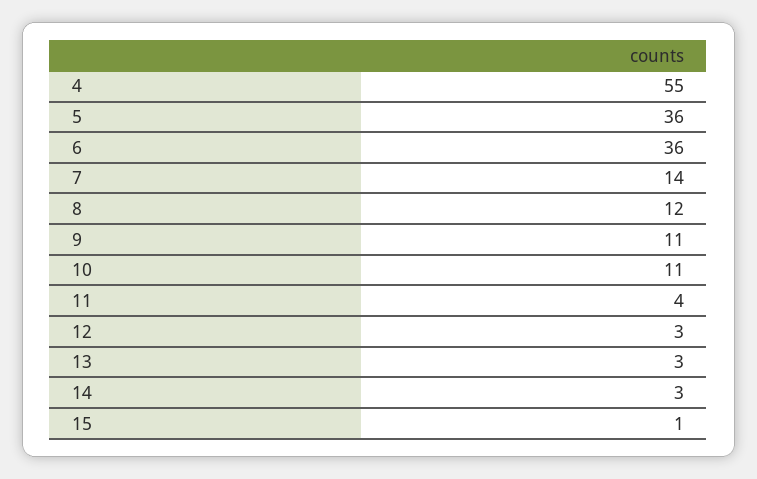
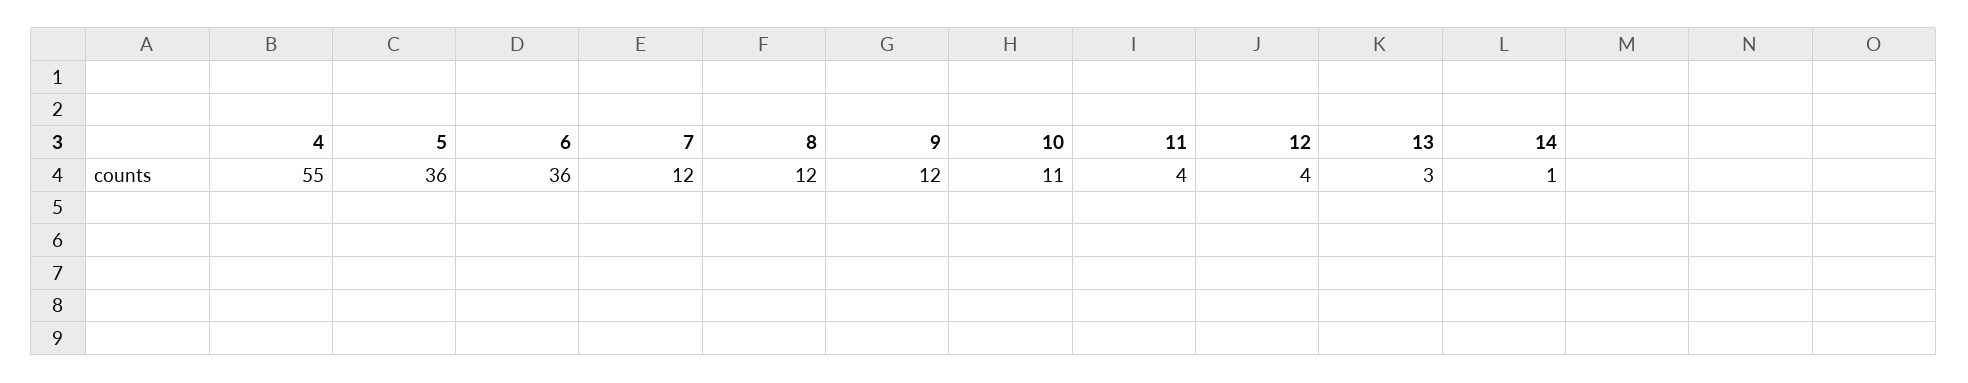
7: 14 -> 12
9: 11 -> 12
12: 3 -> 4
14: 3 -> 1
15: 1 -> none

